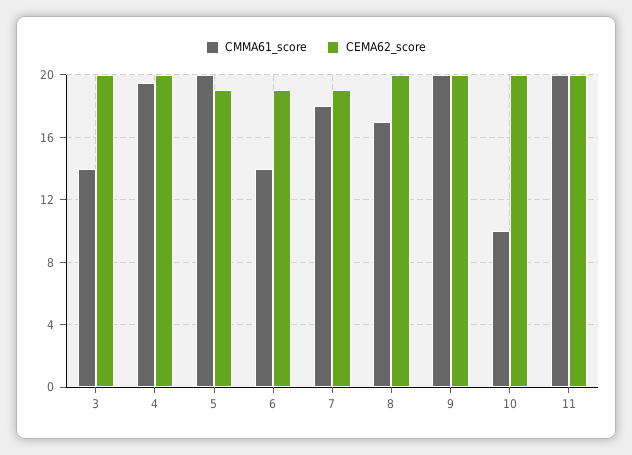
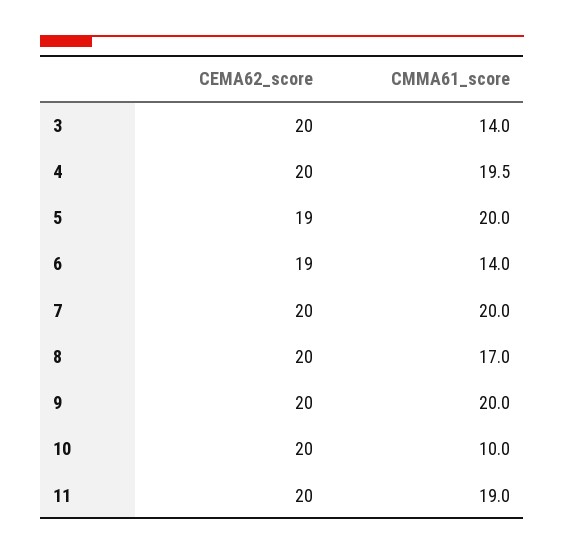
CMMA61_score, 7: 18 -> 20
CEMA62_score, 7: 19 -> 20
CMMA61_score, 11: 20 -> 19

